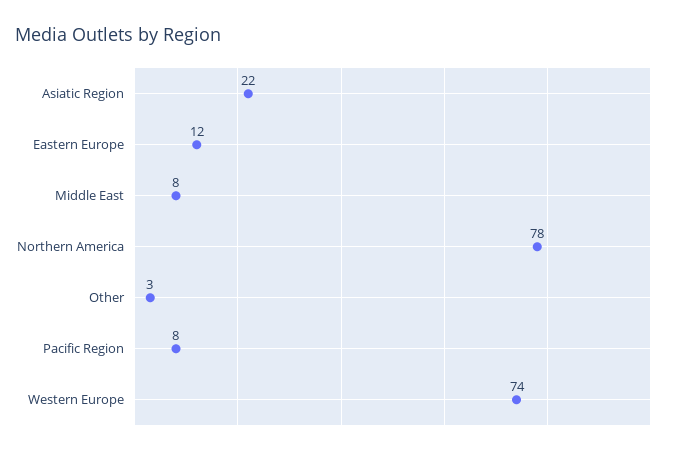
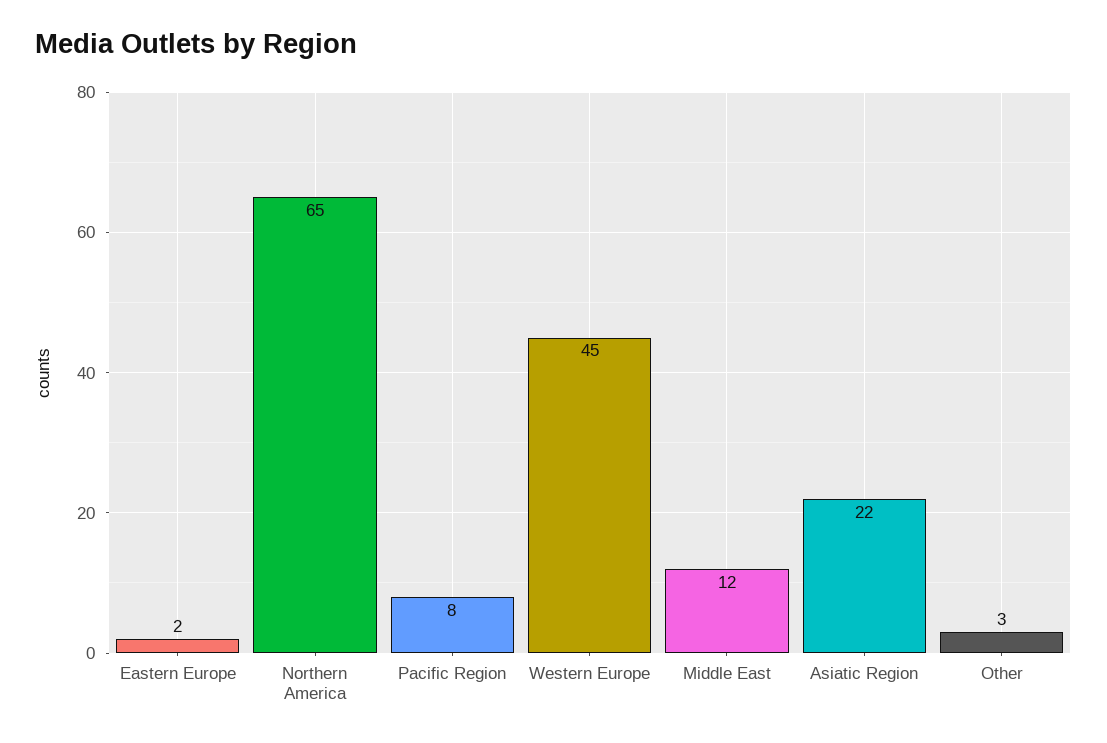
Eastern Europe: 12 -> 2
Middle East: 8 -> 12
Northern America: 78 -> 65
Western Europe: 74 -> 45

